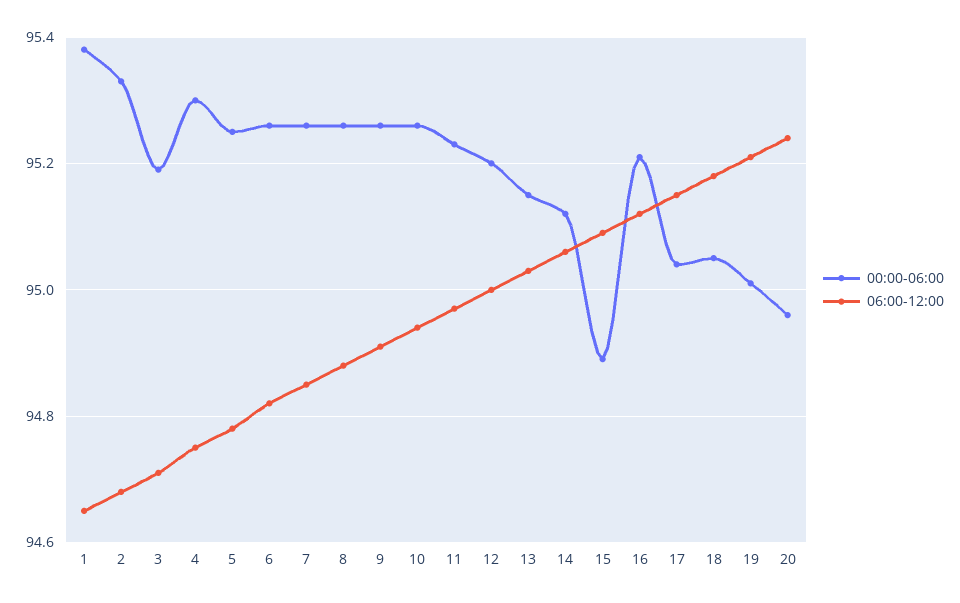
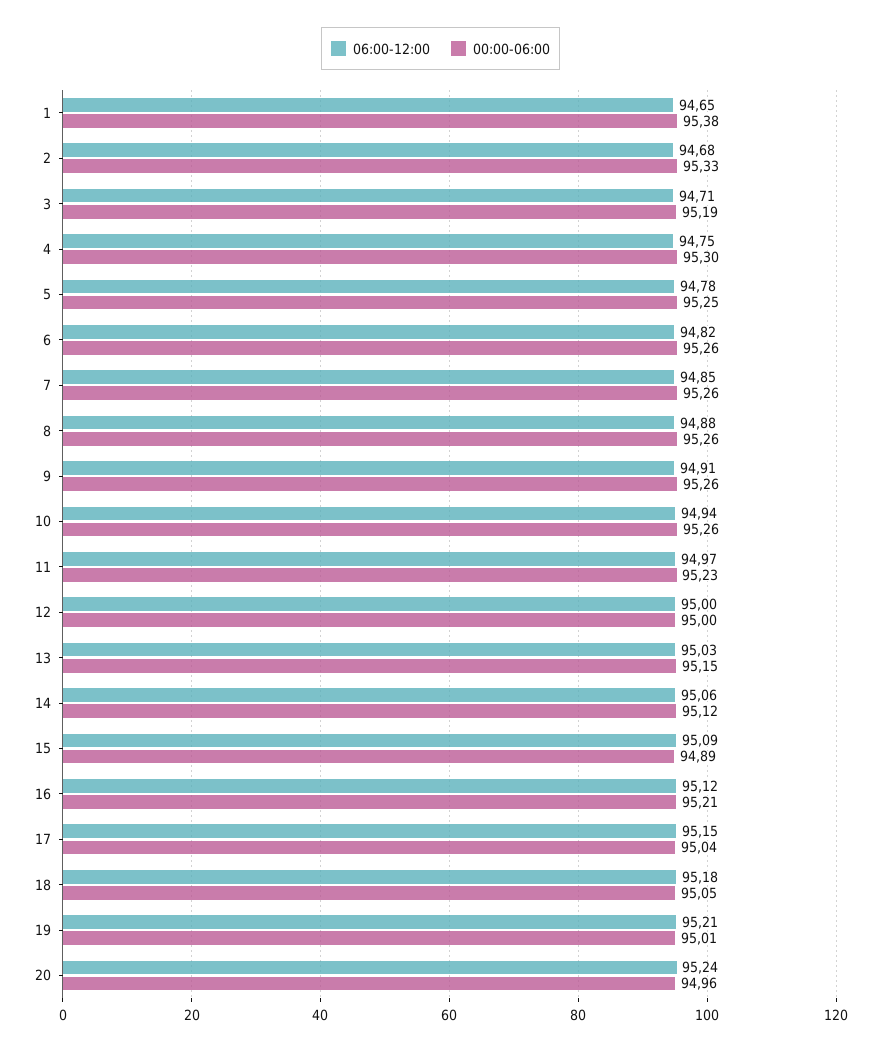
00:00-06:00, 12: 95.2 -> 95

